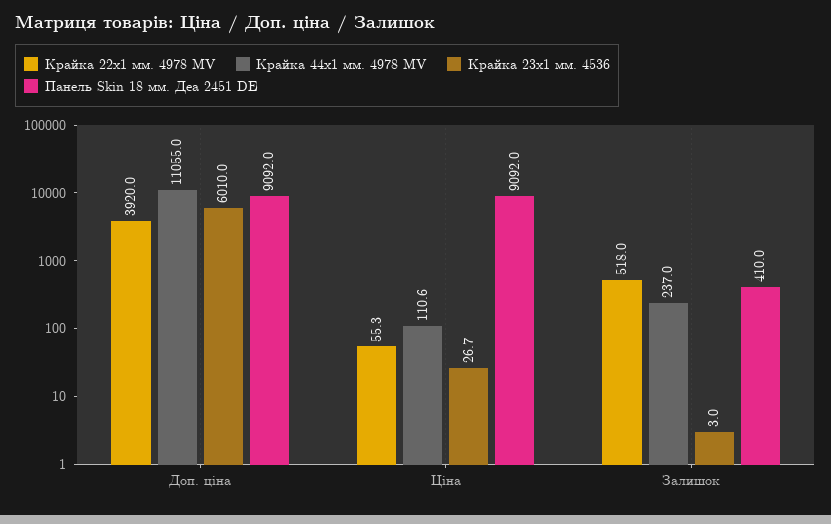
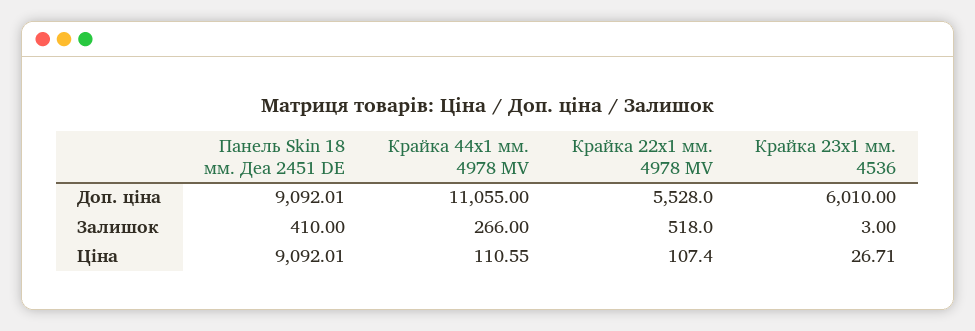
Крайка 22x1 мм. 4978 MV, Доп. ціна: 3920 -> 5528
Крайка 22x1 мм. 4978 MV, Ціна: 55.3 -> 107.4
Крайка 44x1 мм. 4978 MV, Залишок: 237 -> 266

